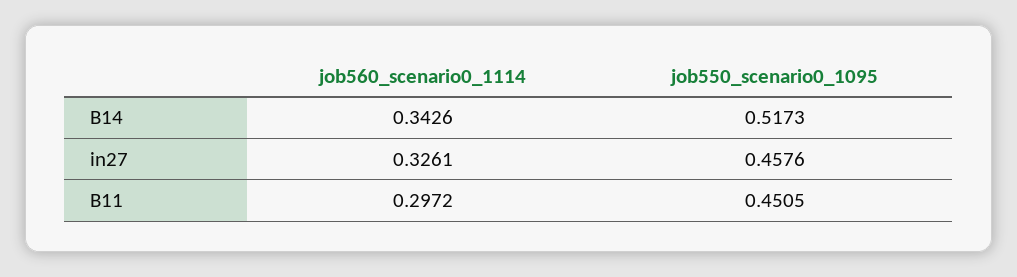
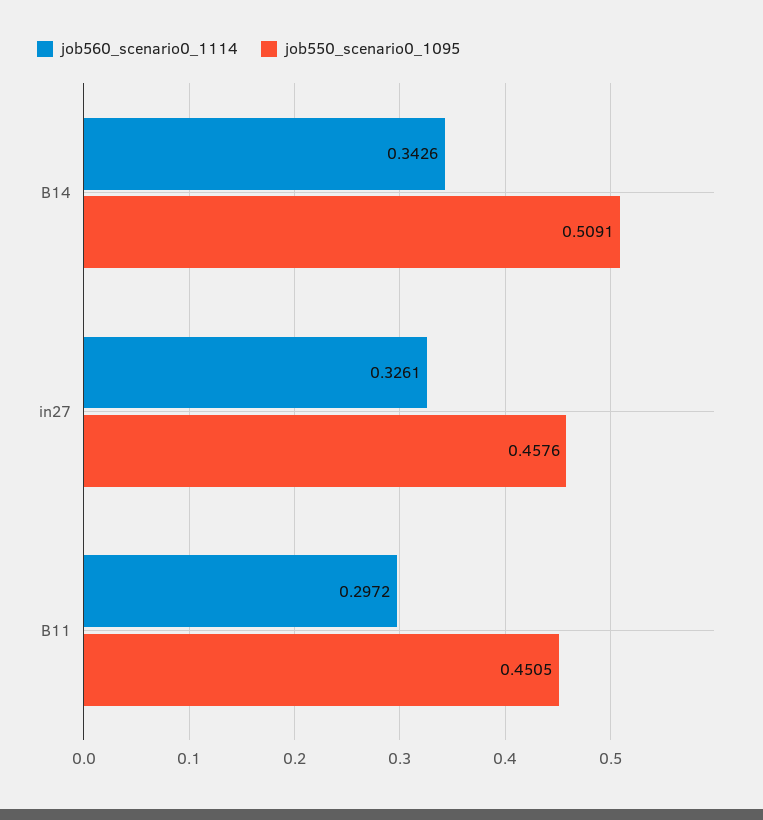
job550_scenario0_1095, B14: 0.5173 -> 0.5091

